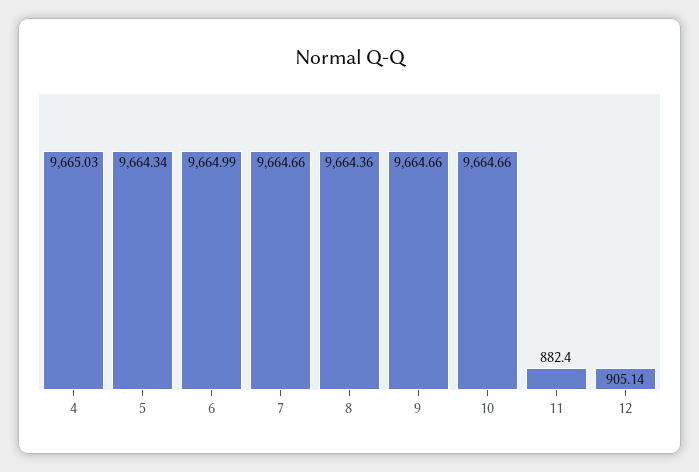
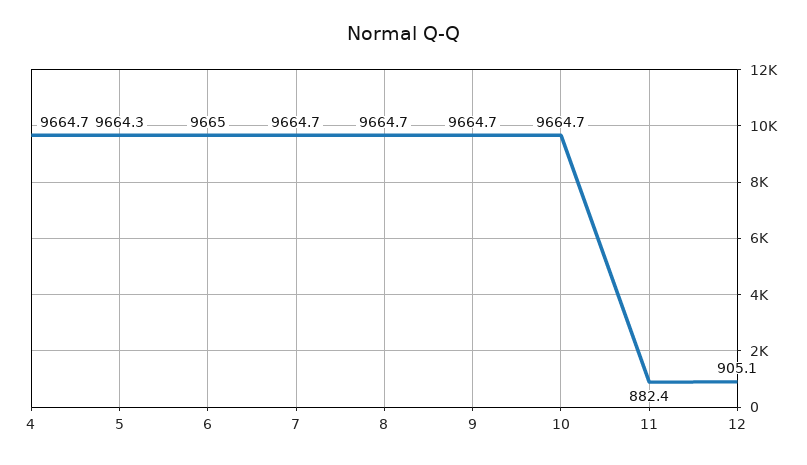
4: 9665.03 -> 9664.7
8: 9664.36 -> 9664.7

